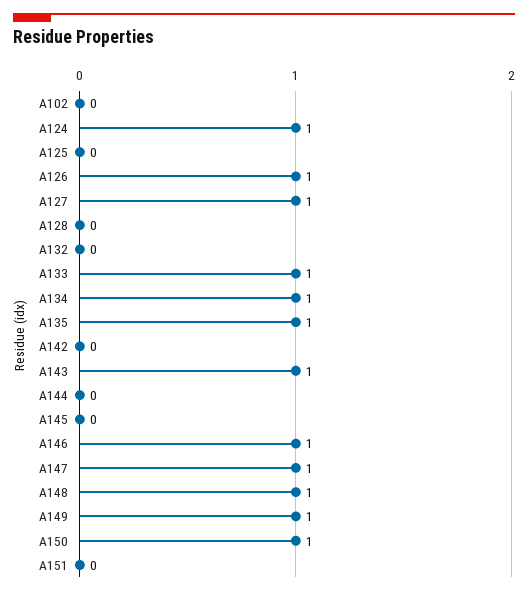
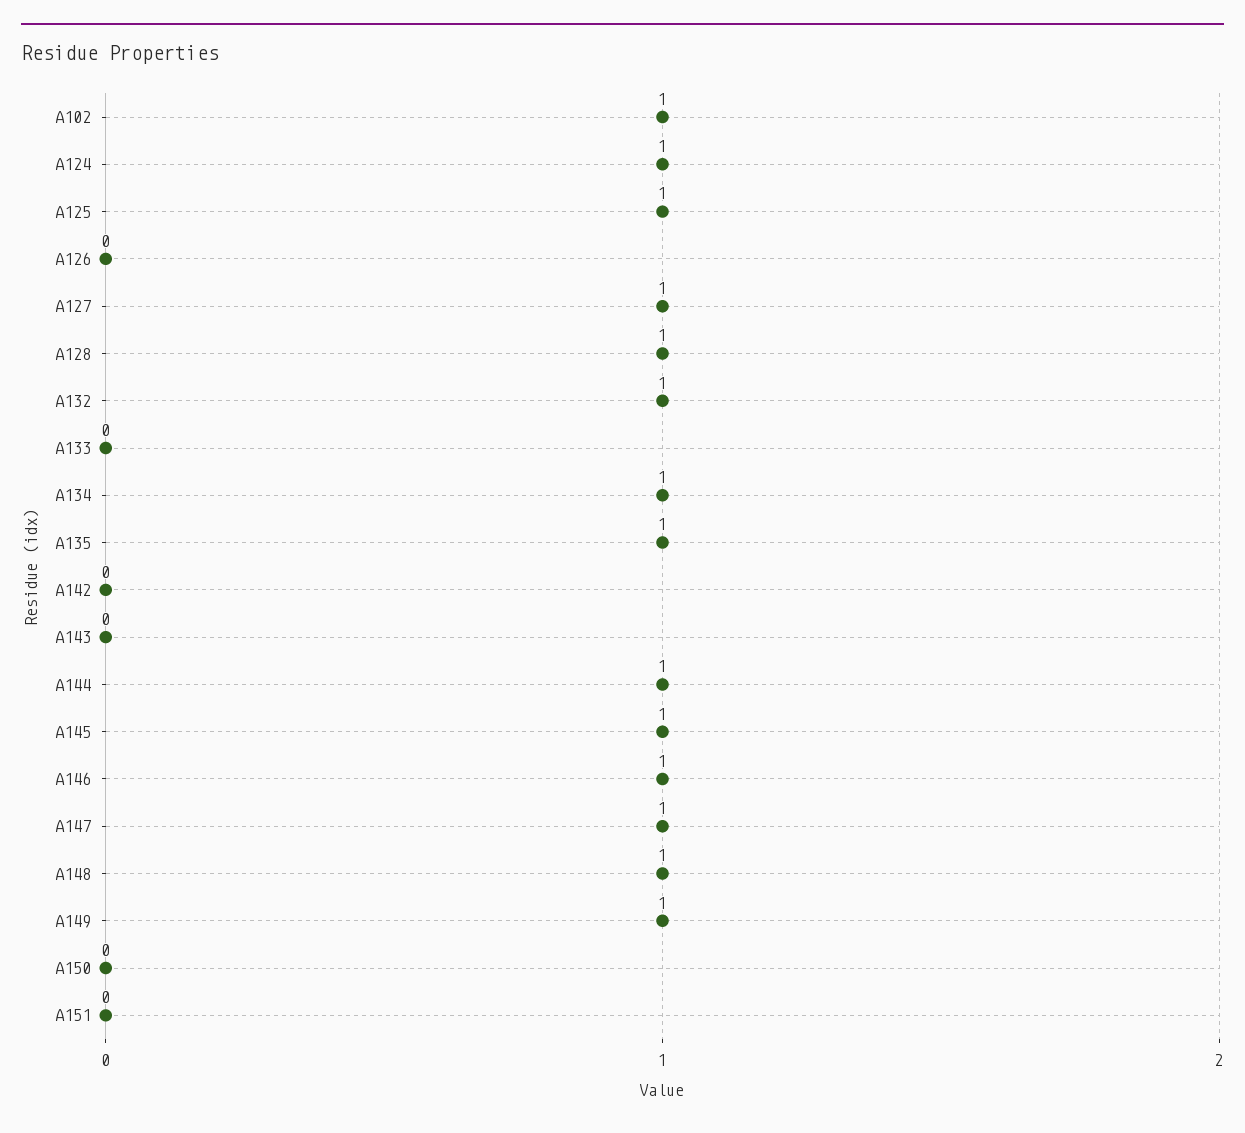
A102: 0 -> 1
A125: 0 -> 1
A126: 1 -> 0
A128: 0 -> 1
A132: 0 -> 1
A133: 1 -> 0
A143: 1 -> 0
A144: 0 -> 1
A145: 0 -> 1
A150: 1 -> 0

